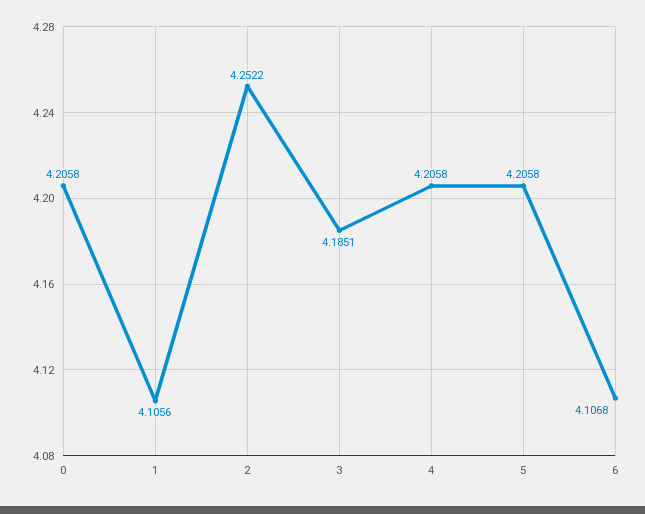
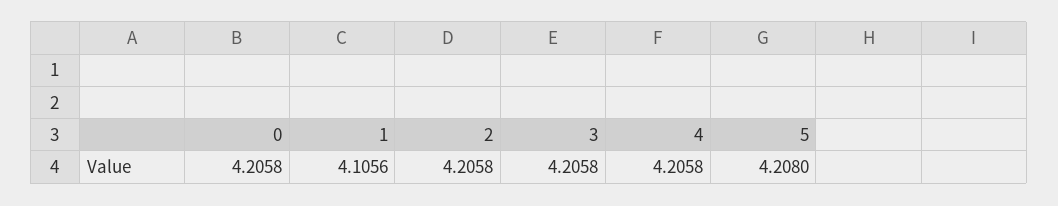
2: 4.2522 -> 4.2058
3: 4.1851 -> 4.2058
5: 4.2058 -> 4.208
6: 4.1068 -> none

